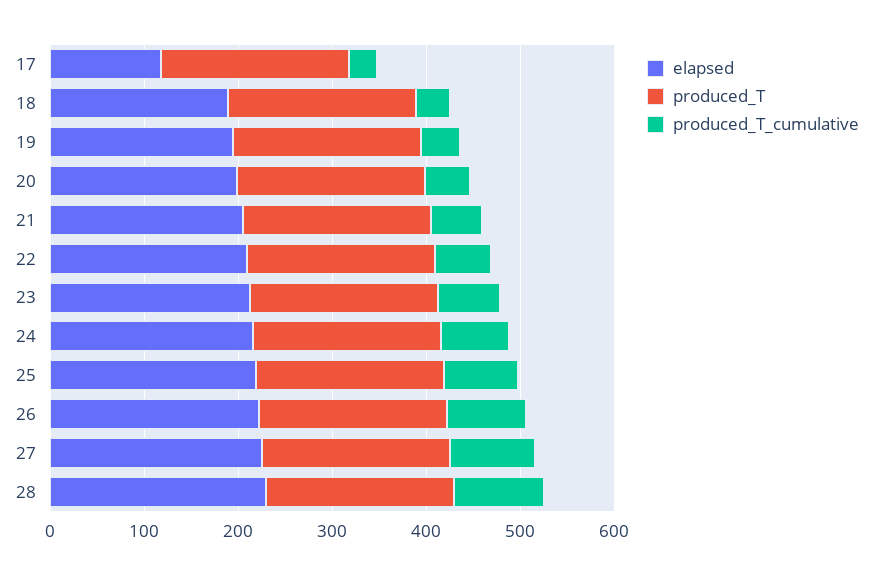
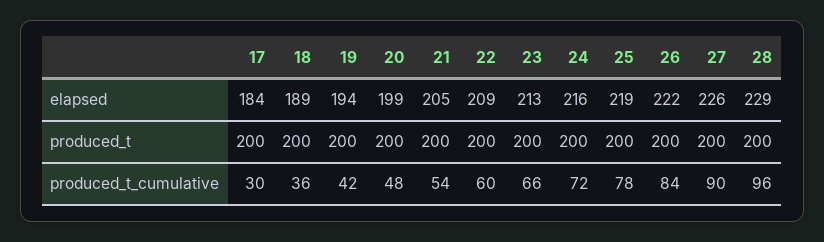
elapsed, 17: 120 -> 184

